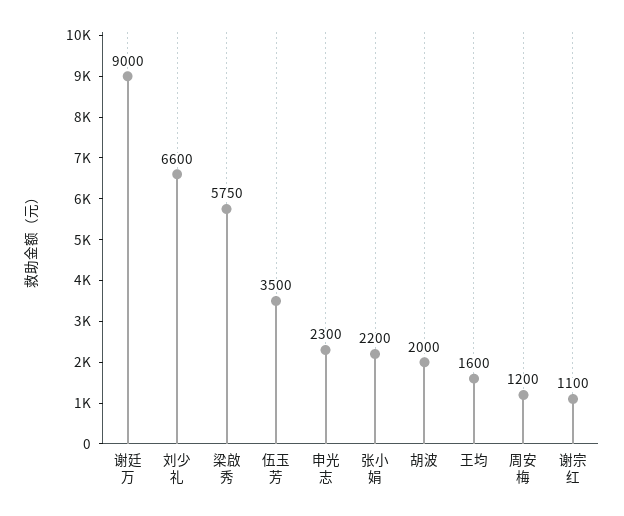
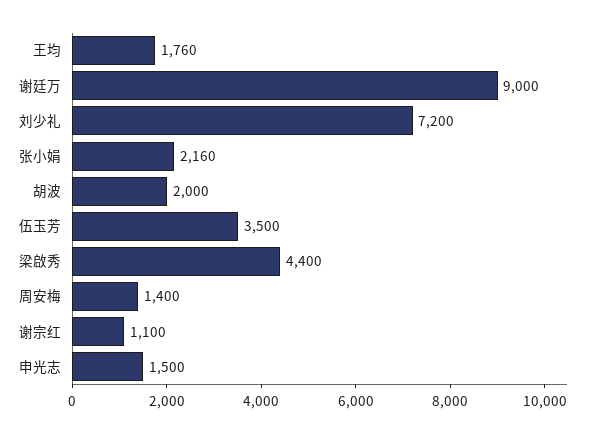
刘少礼: 6600 -> 7200
梁啟秀: 5750 -> 4400
申光志: 2300 -> 1500
张小娟: 2200 -> 2160
王均: 1600 -> 1760
周安梅: 1200 -> 1400

